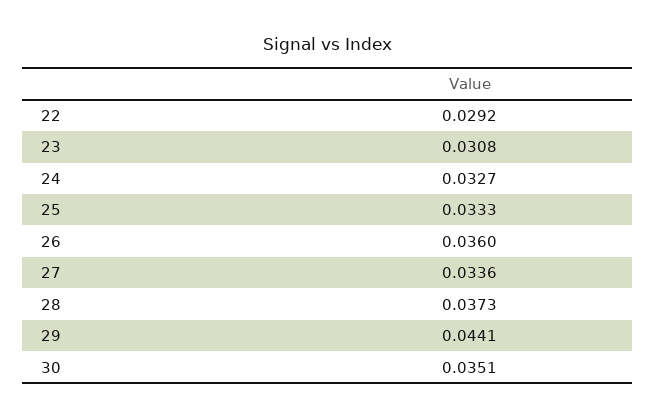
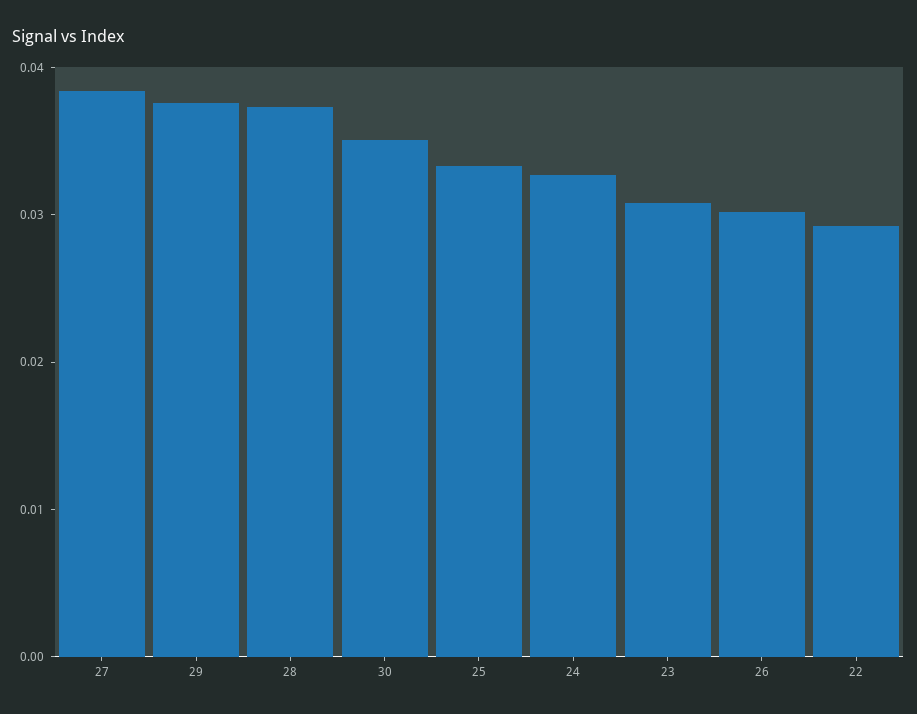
26: 0.036 -> 0.03
27: 0.0336 -> 0.038
29: 0.0441 -> 0.038

